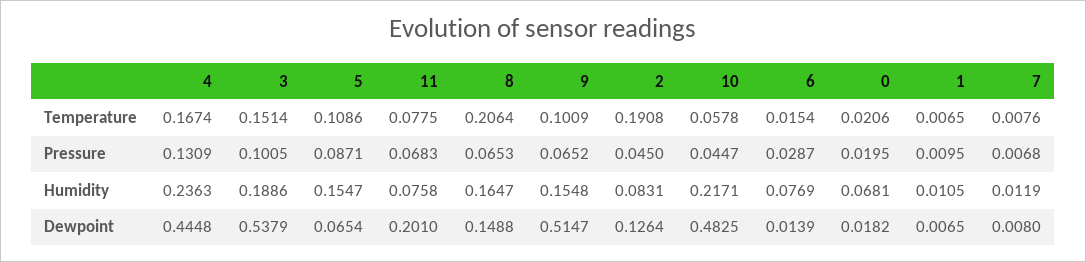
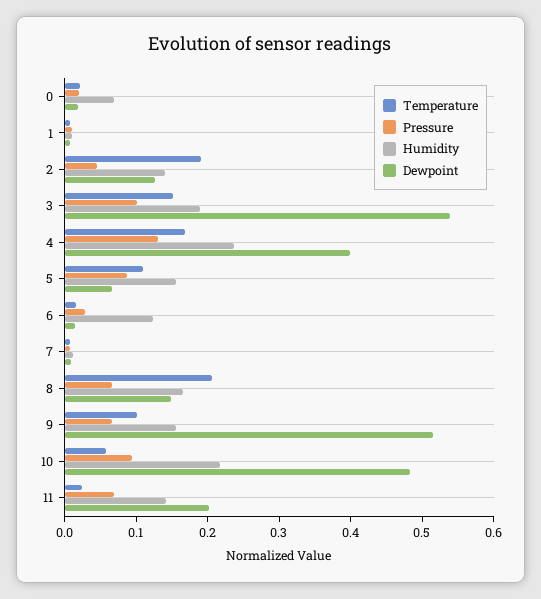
Temperature, 11: 0.0775 -> 0.02
Pressure, 10: 0.0447 -> 0.1
Humidity, 11: 0.0758 -> 0.14
Humidity, 2: 0.0831 -> 0.14
Humidity, 6: 0.0769 -> 0.12
Dewpoint, 4: 0.4448 -> 0.4

